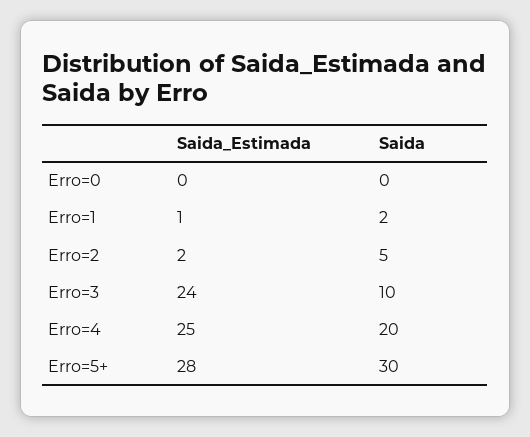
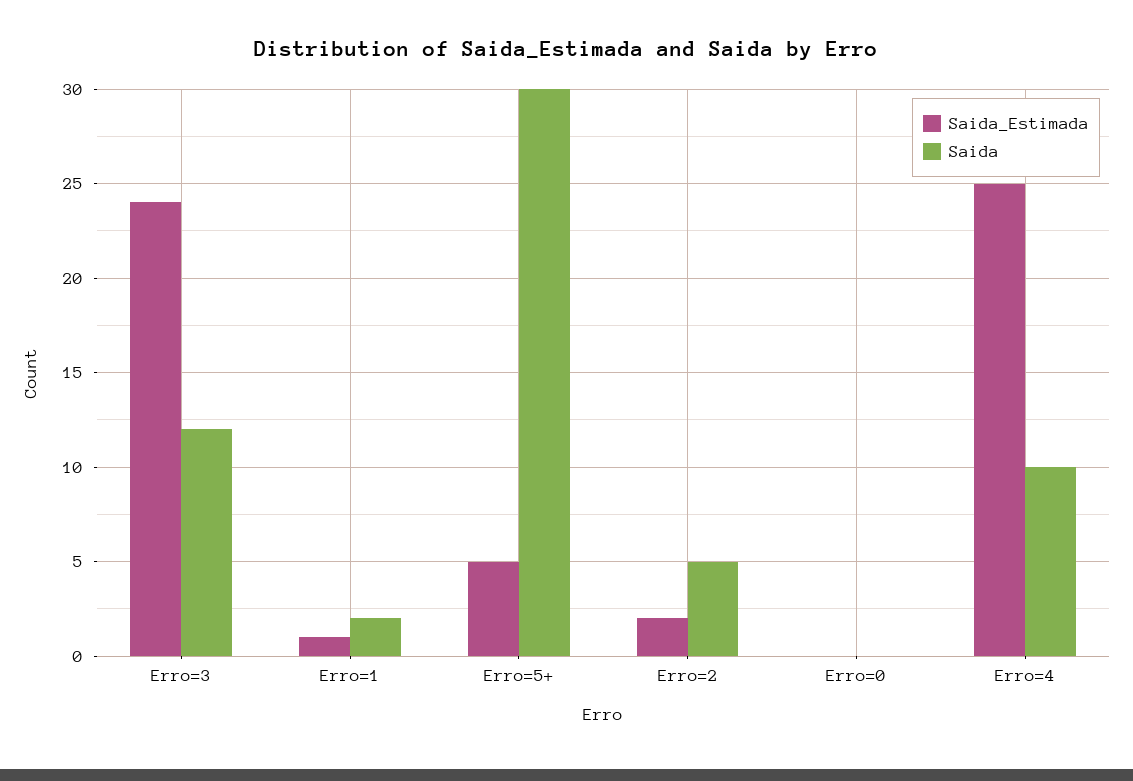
Saida, Erro=3: 10 -> 12
Saida, Erro=4: 20 -> 10
Saida_Estimada, Erro=5+: 28 -> 5

